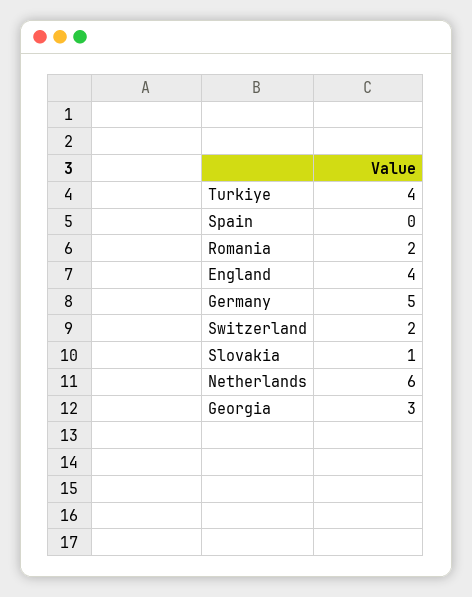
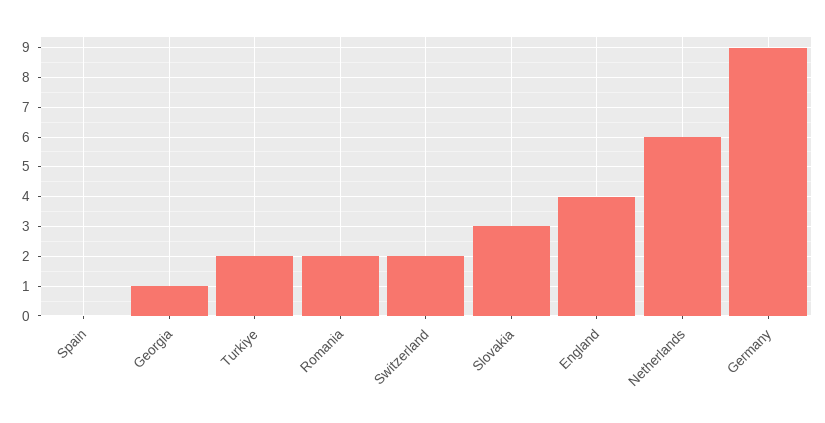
Turkiye: 4 -> 2
Germany: 5 -> 9
Slovakia: 1 -> 3
Georgia: 3 -> 1

